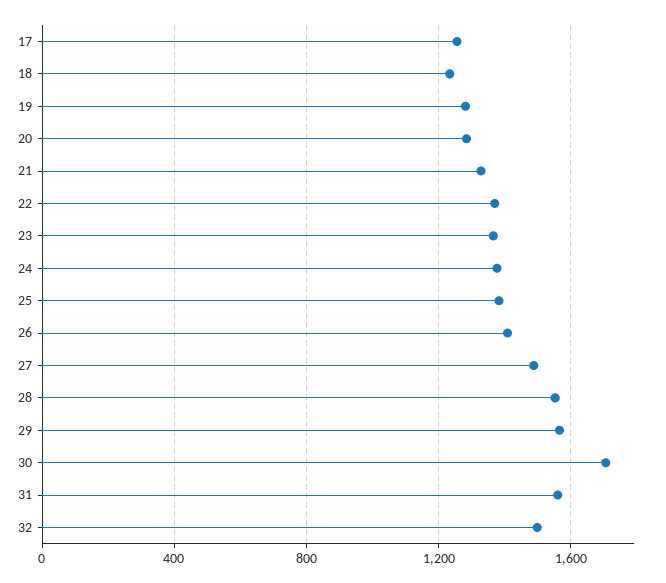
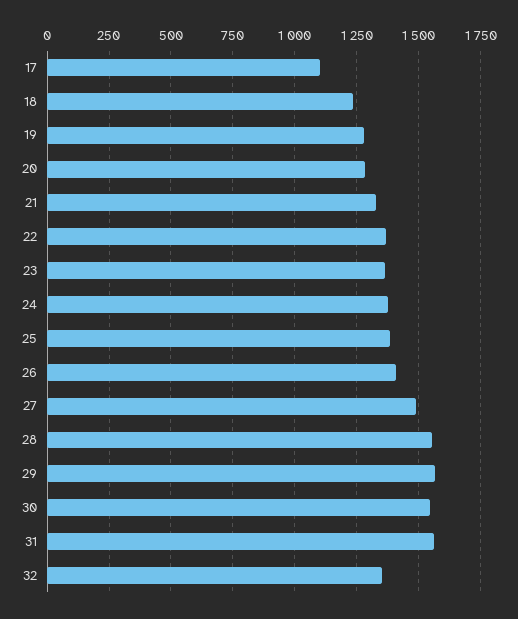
17: 1250 -> 1100
30: 1700 -> 1550
32: 1500 -> 1350

